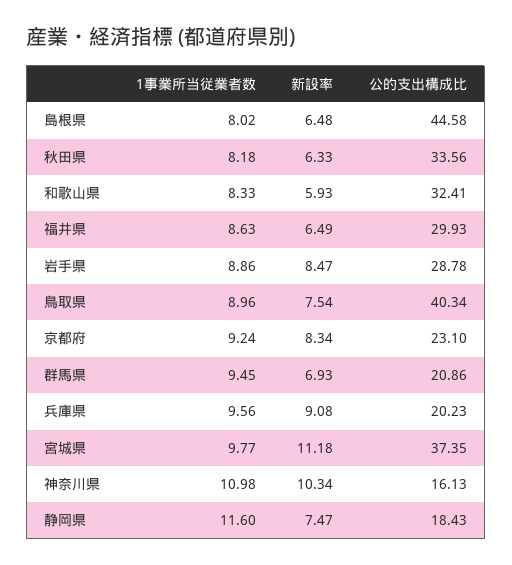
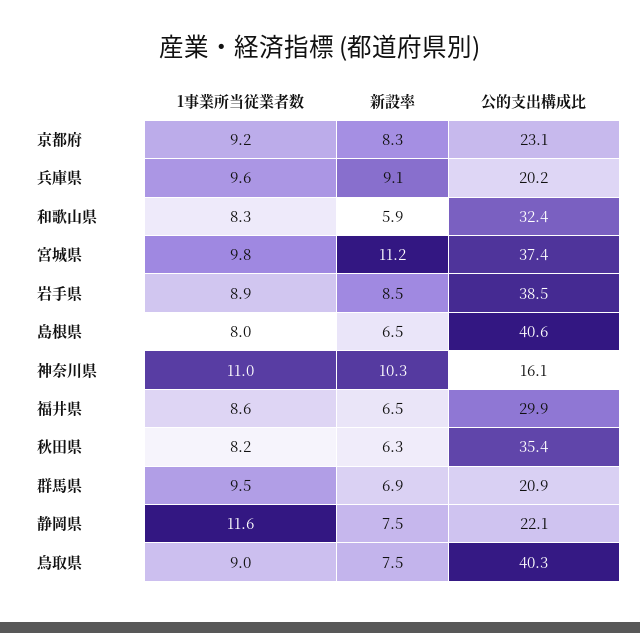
公的支出構成比, 島根県: 44.58 -> 40.6
公的支出構成比, 秋田県: 33.56 -> 35.4
公的支出構成比, 岩手県: 28.78 -> 38.5
公的支出構成比, 静岡県: 18.43 -> 22.1

